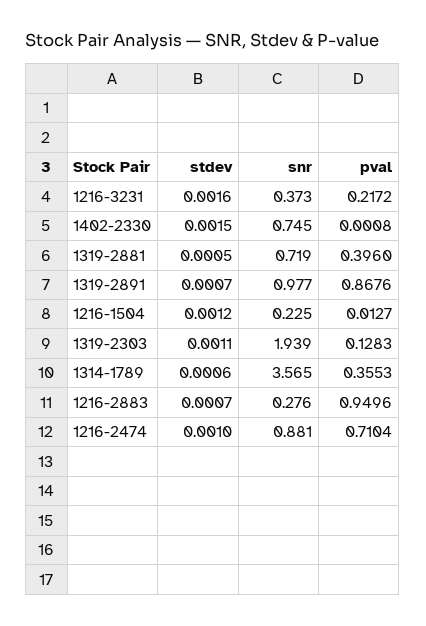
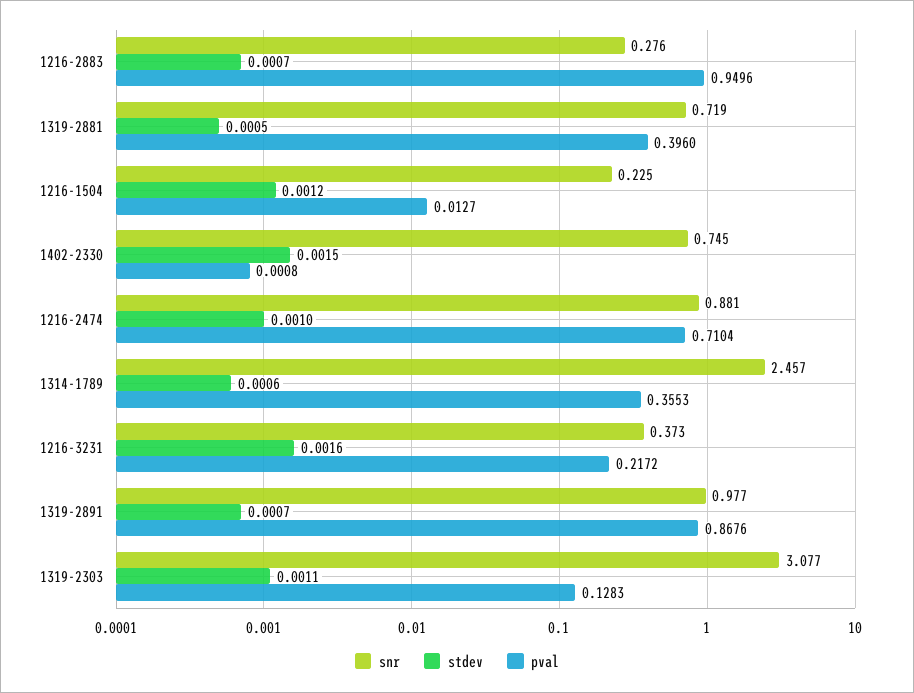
snr, 1319-2303: 1.939 -> 3.077
snr, 1314-1789: 3.565 -> 2.457

